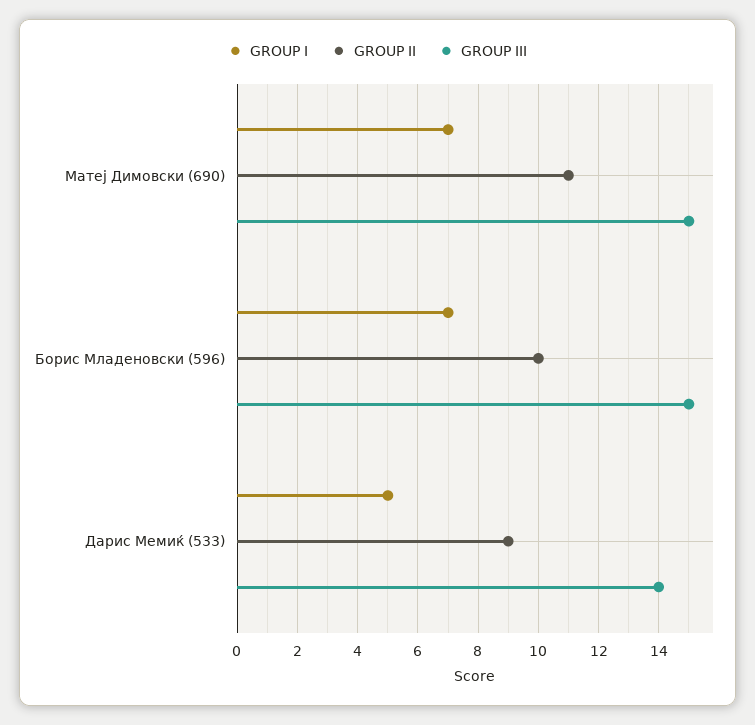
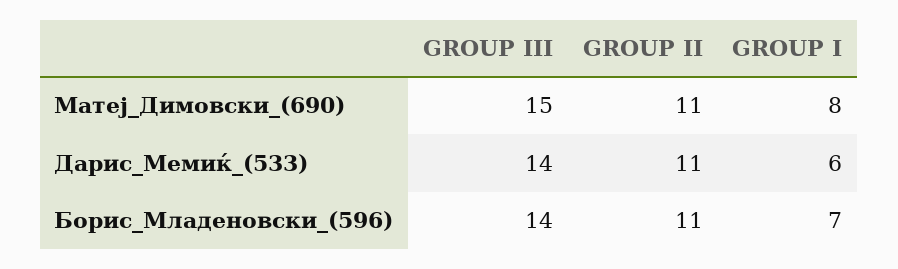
GROUP I, Матеј Димовски (690): 7 -> 8
GROUP II, Борис Младеновски (596): 10 -> 11
GROUP III, Борис Младеновски (596): 15 -> 14
GROUP I, Дарис Мемиќ (533): 5 -> 6
GROUP II, Дарис Мемиќ (533): 9 -> 11

